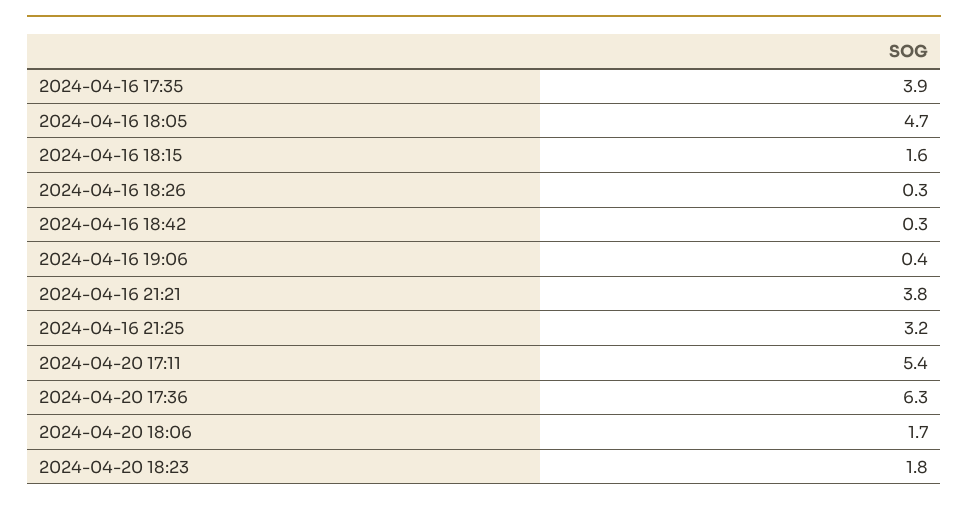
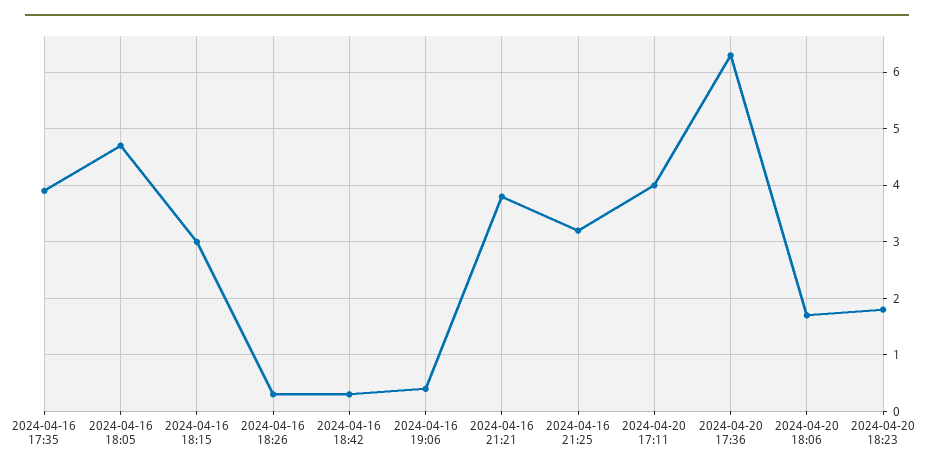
2024-04-16 18:15: 1.6 -> 3
2024-04-20 17:11: 5.4 -> 4

